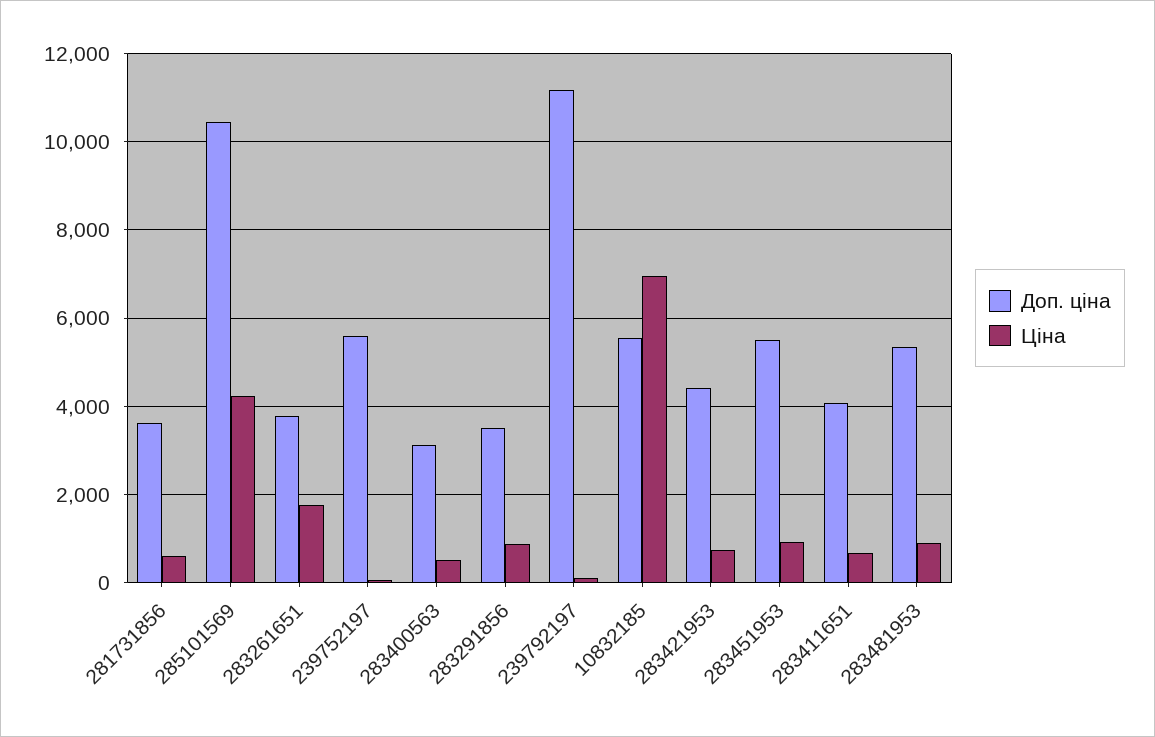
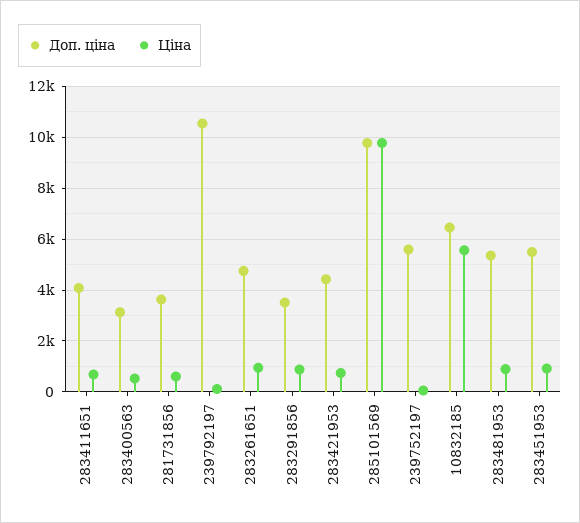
Доп. ціна, 285101569: 10400 -> 9750
Ціна, 285101569: 4200 -> 9750
Доп. ціна, 283261651: 3800 -> 4750
Ціна, 283261651: 1800 -> 1000
Доп. ціна, 239792197: 11200 -> 10500
Доп. ціна, 10832185: 5600 -> 6500
Ціна, 10832185: 7000 -> 5500

